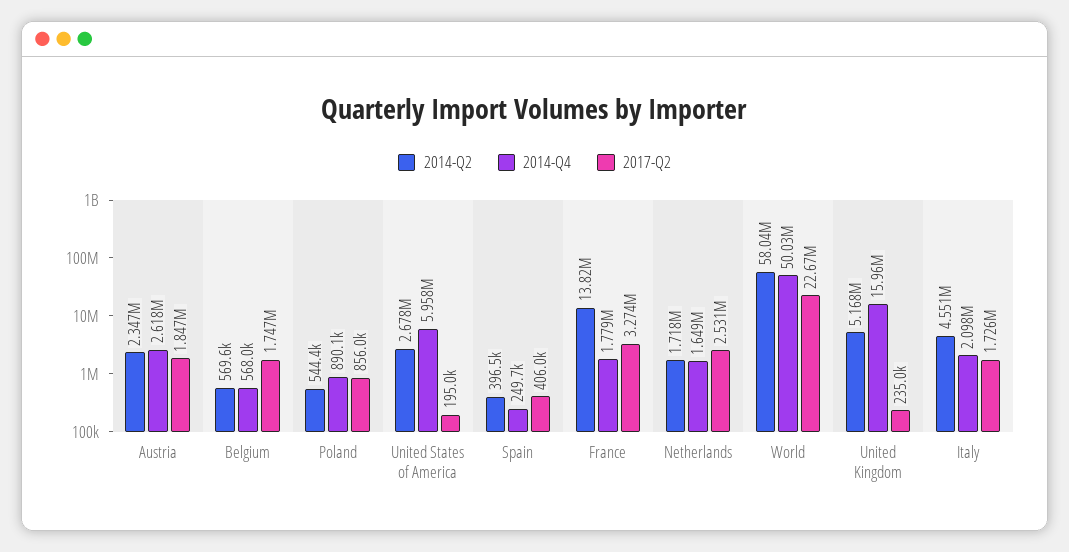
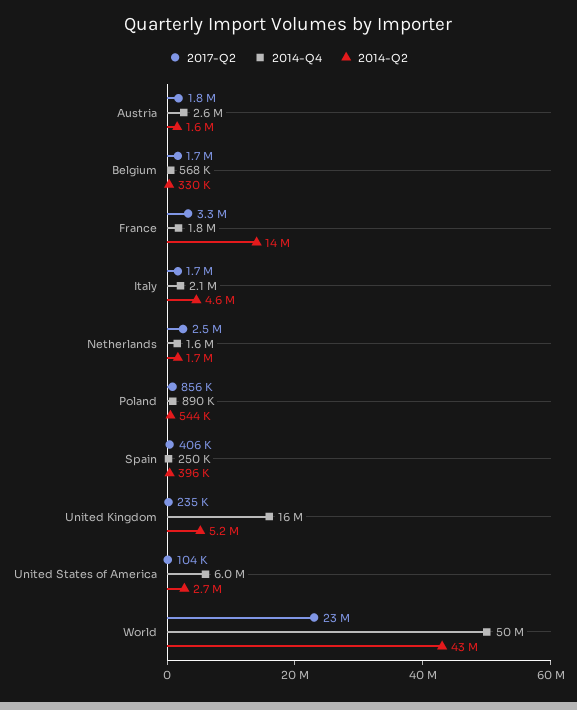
2014-Q2, Austria: 2347000 -> 1600000
2014-Q2, Belgium: 569600 -> 330000
2017-Q2, United States of America: 195000 -> 104000
2014-Q2, World: 58040000 -> 43000000

